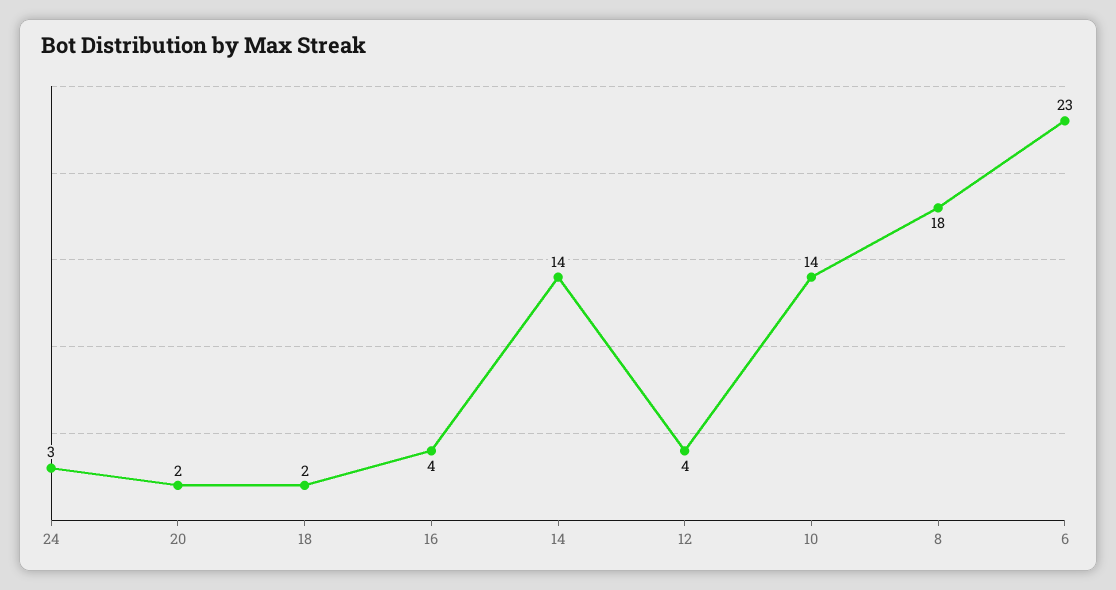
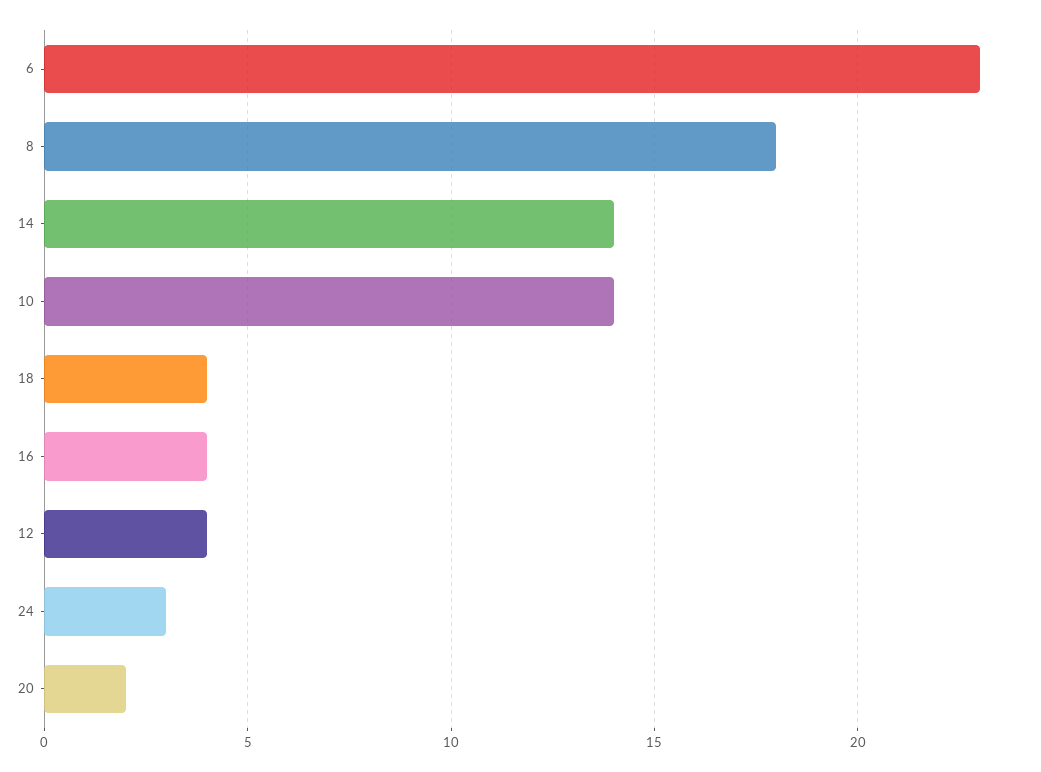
18: 2 -> 4

